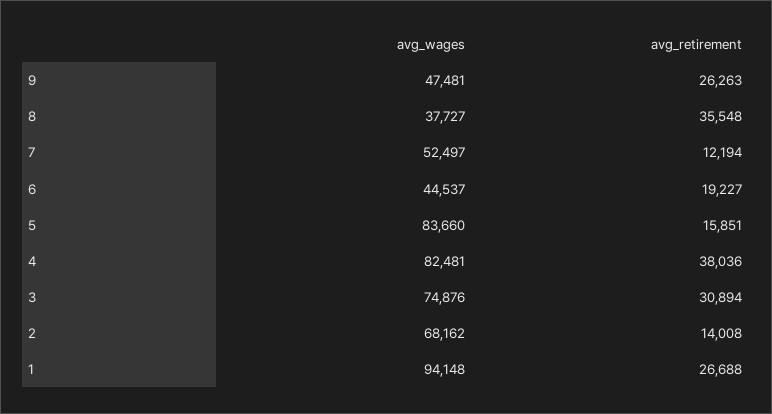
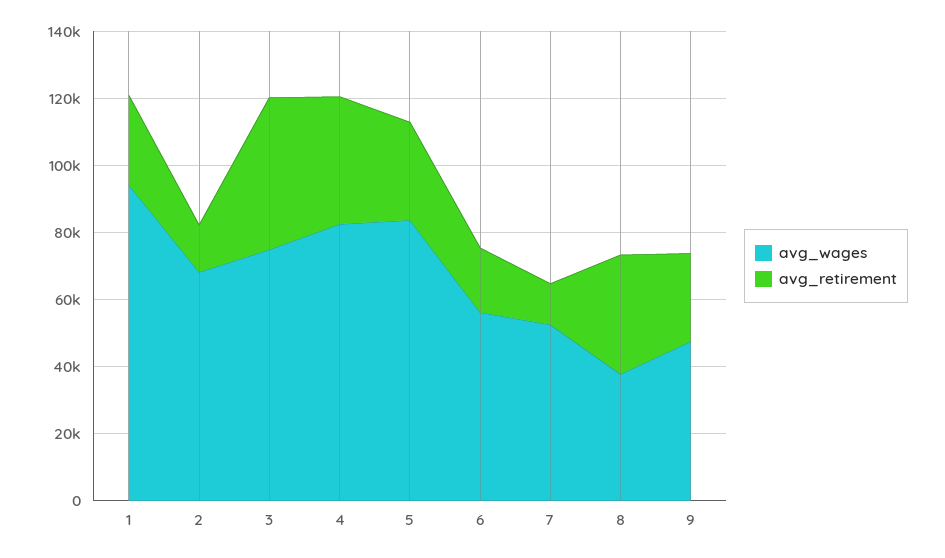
avg_wages, 6: 44537 -> 55000
avg_retirement, 5: 15851 -> 30000
avg_retirement, 3: 30894 -> 45000

